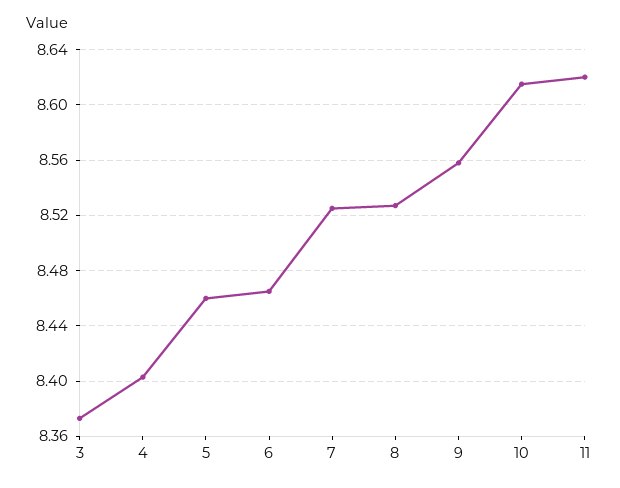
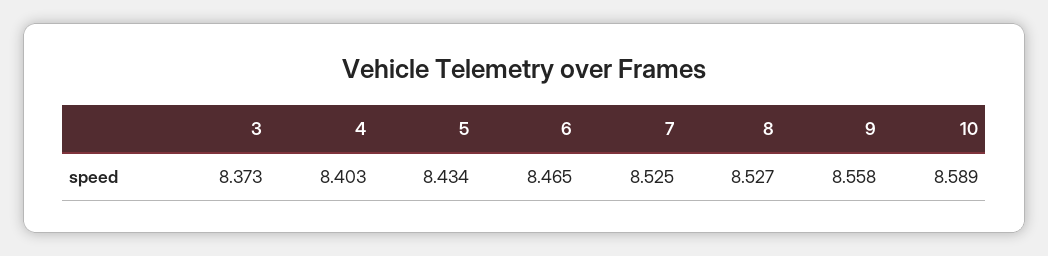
5: 8.46 -> 8.434
10: 8.615 -> 8.589
11: 8.62 -> none

